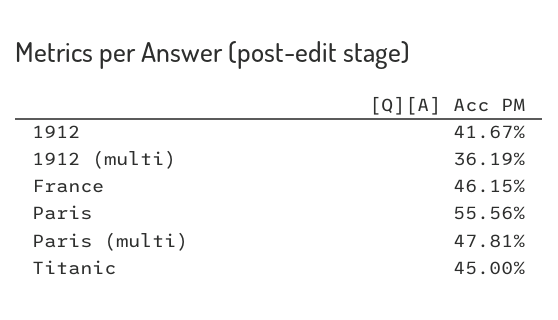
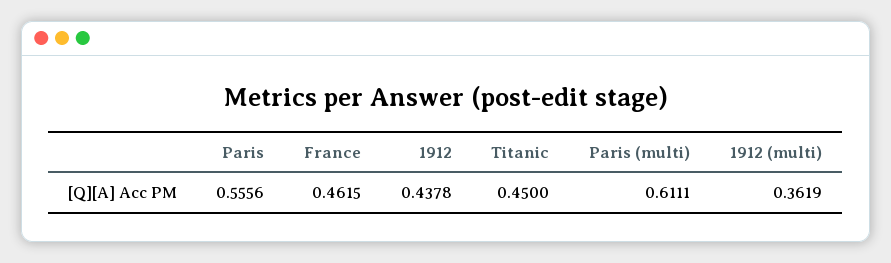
1912: 0.4167 -> 0.4378
Paris (multi): 0.4781 -> 0.6111

